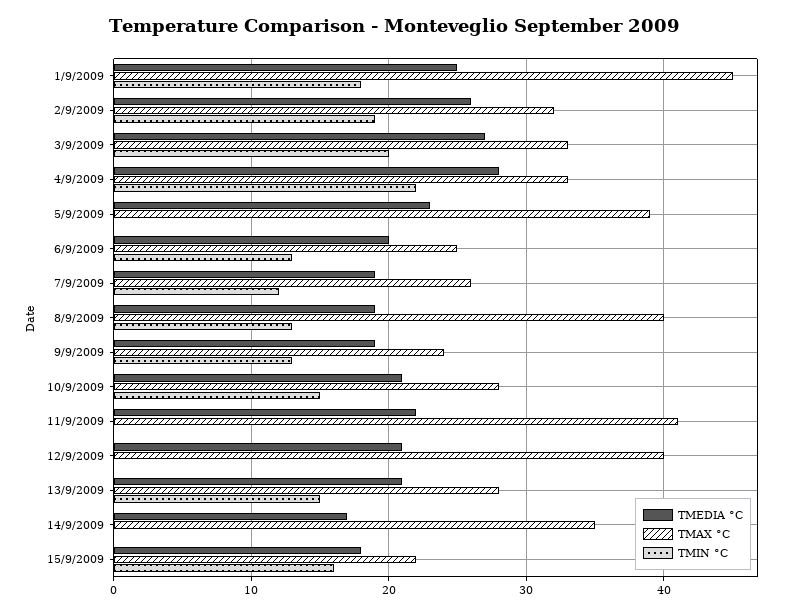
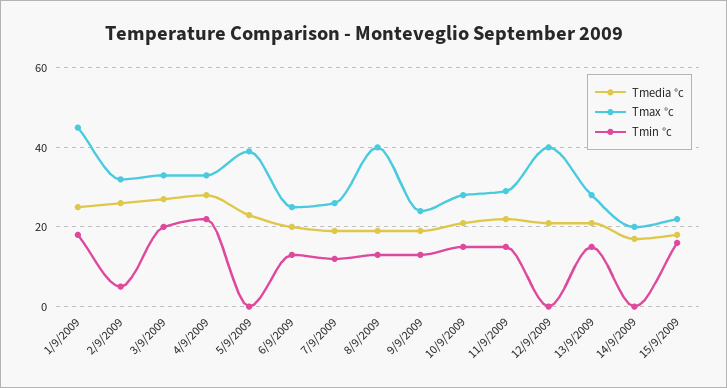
TMIN °C, 2/9/2009: 19 -> 5
TMAX °C, 11/9/2009: 41 -> 30
TMIN °C, 11/9/2009: 0 -> 15
TMAX °C, 14/9/2009: 35 -> 20

